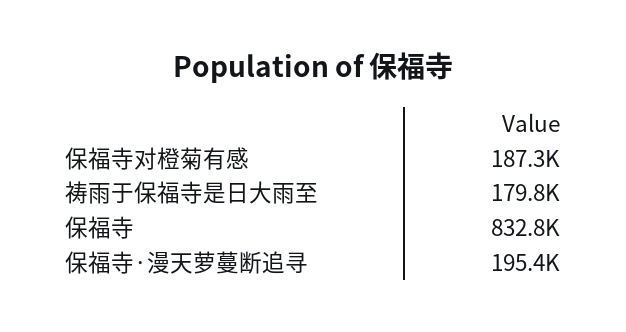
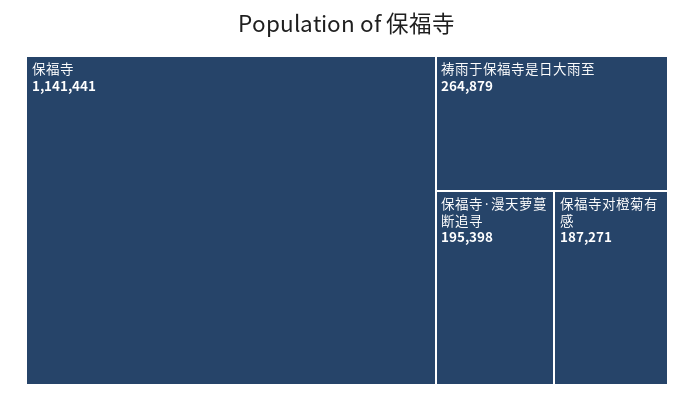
祷雨于保福寺是日大雨至: 179800 -> 264879
保福寺: 832800 -> 1141441

